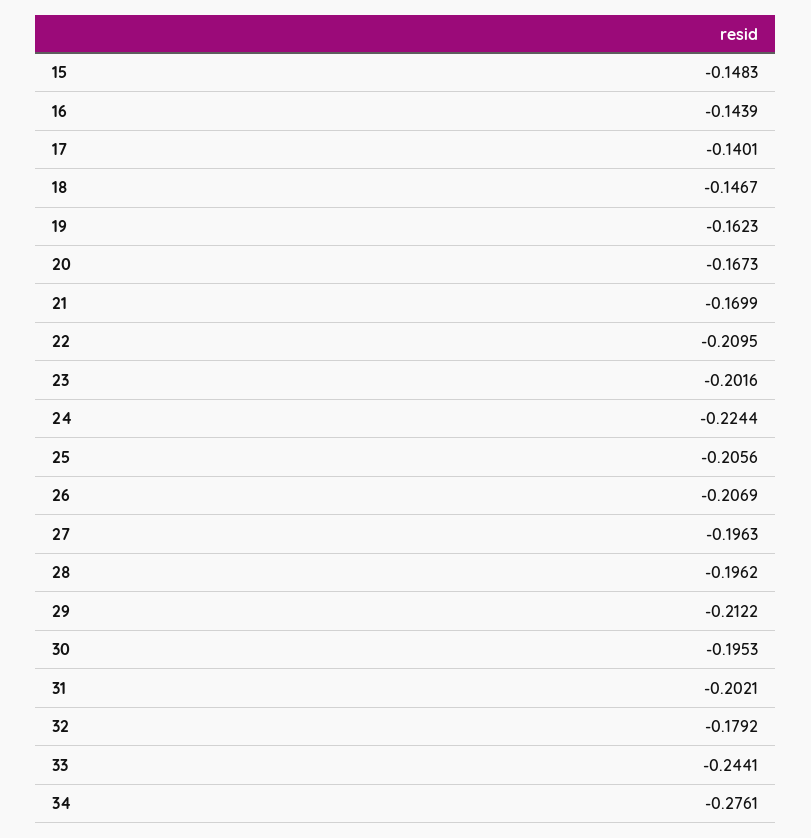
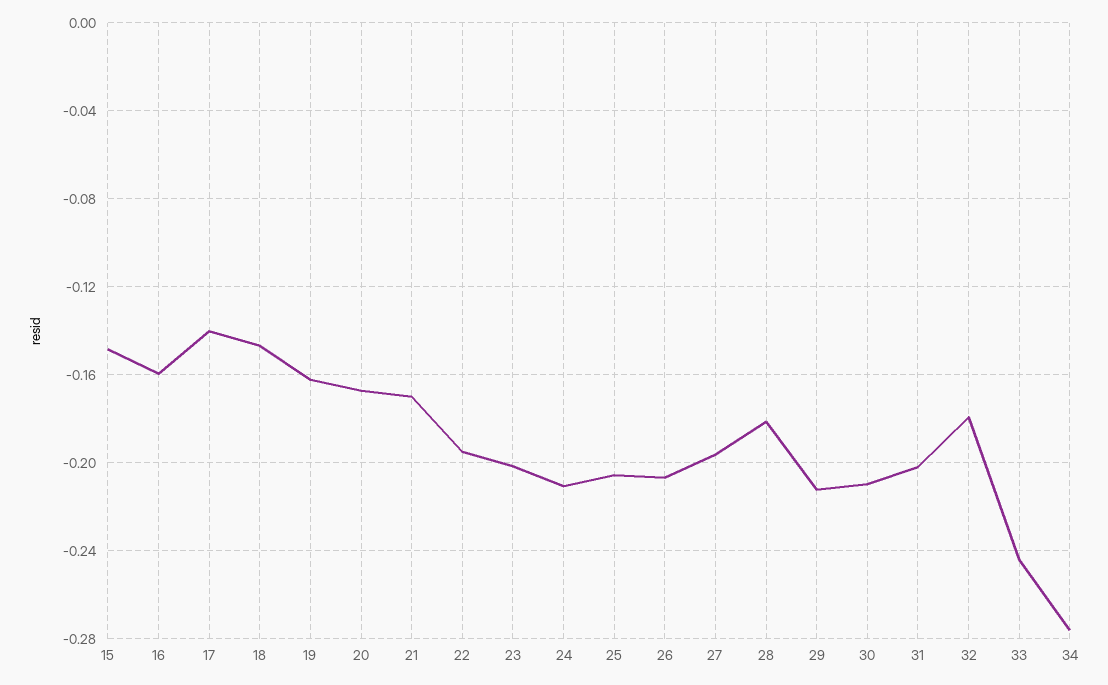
16: -0.1439 -> -0.16
22: -0.2095 -> -0.195
24: -0.2244 -> -0.21
28: -0.1962 -> -0.18
30: -0.1953 -> -0.21

